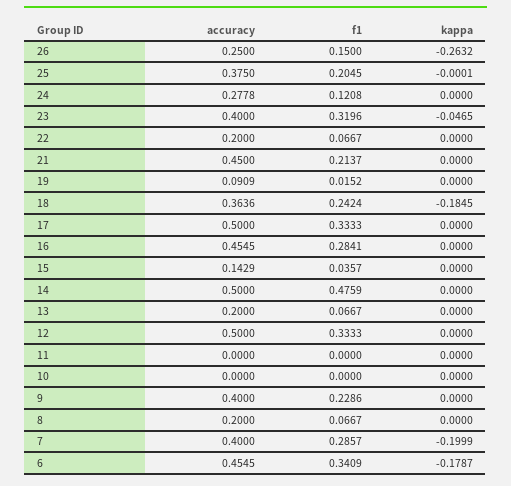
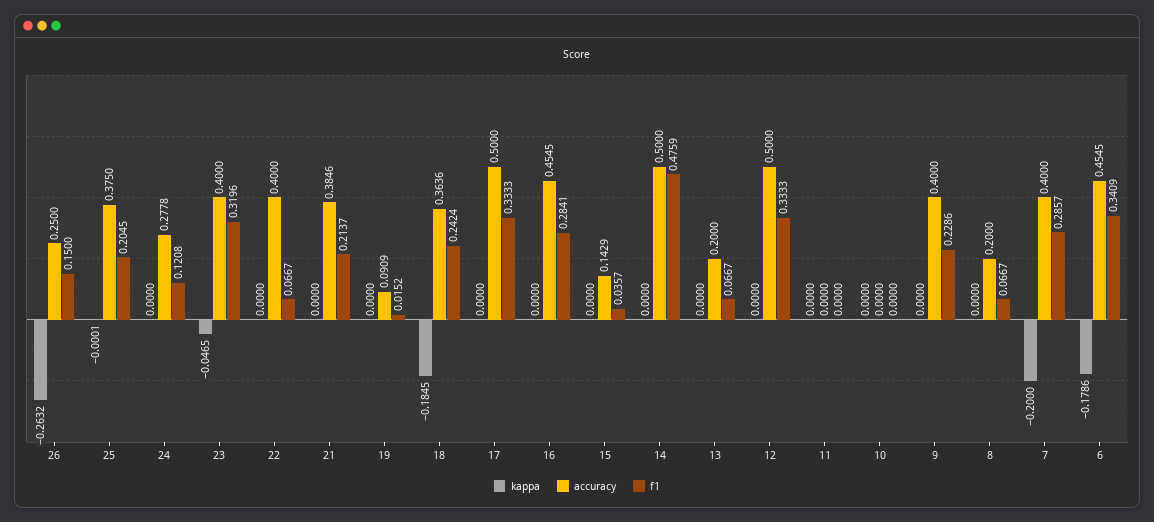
accuracy, 22: 0.2 -> 0.4
accuracy, 21: 0.45 -> 0.3846
kappa, 7: -0.1999 -> -0.2
kappa, 6: -0.1787 -> -0.1786

